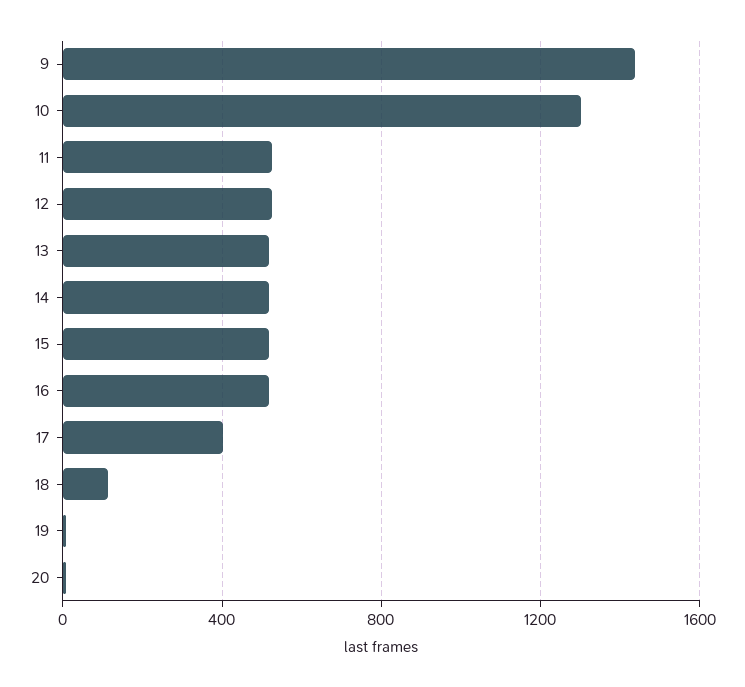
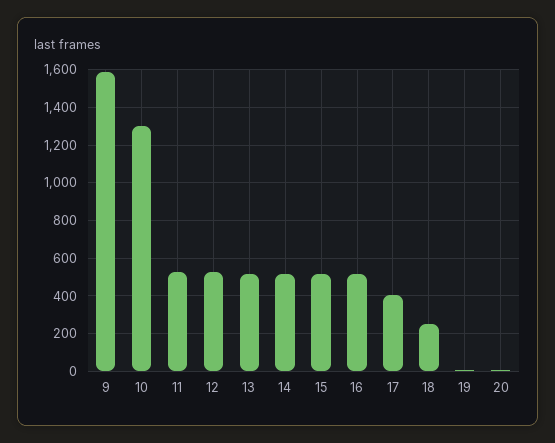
9: 1450 -> 1600
18: 100 -> 250

